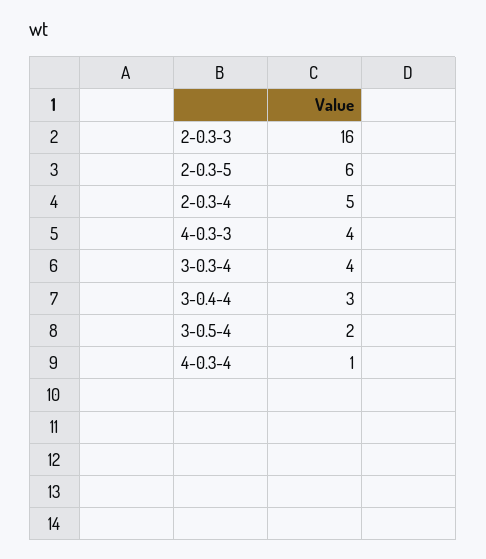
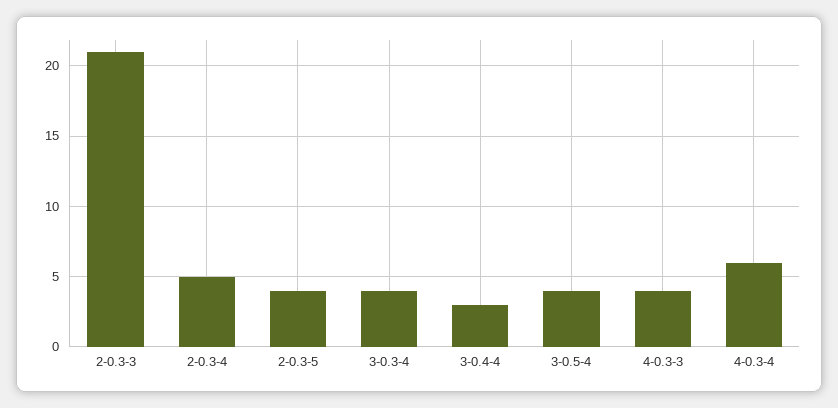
2-0.3-3: 16 -> 21
2-0.3-5: 6 -> 4
3-0.5-4: 2 -> 4
4-0.3-4: 1 -> 6

